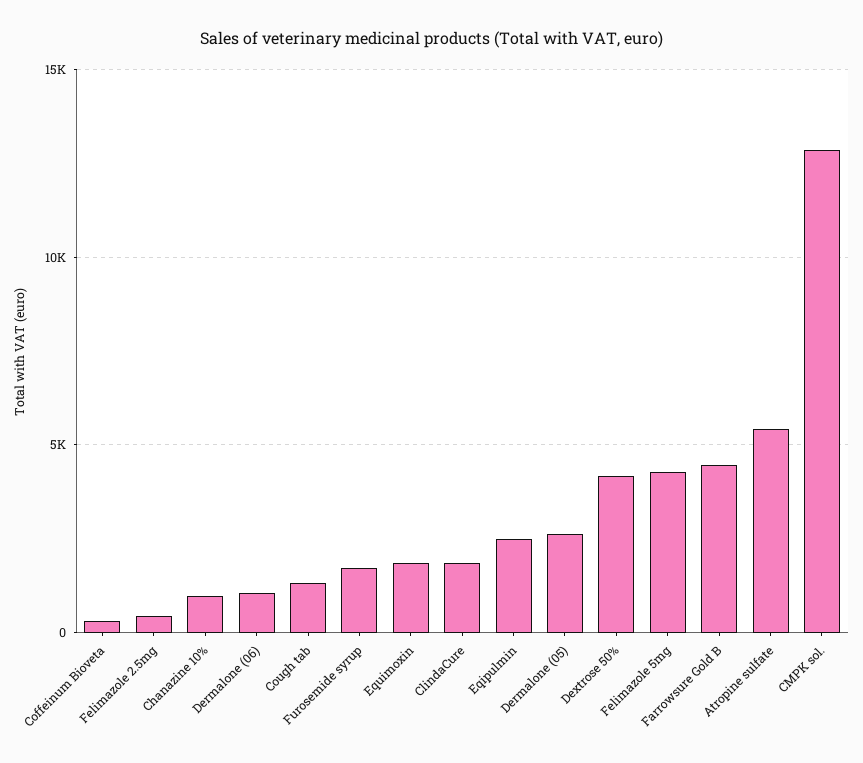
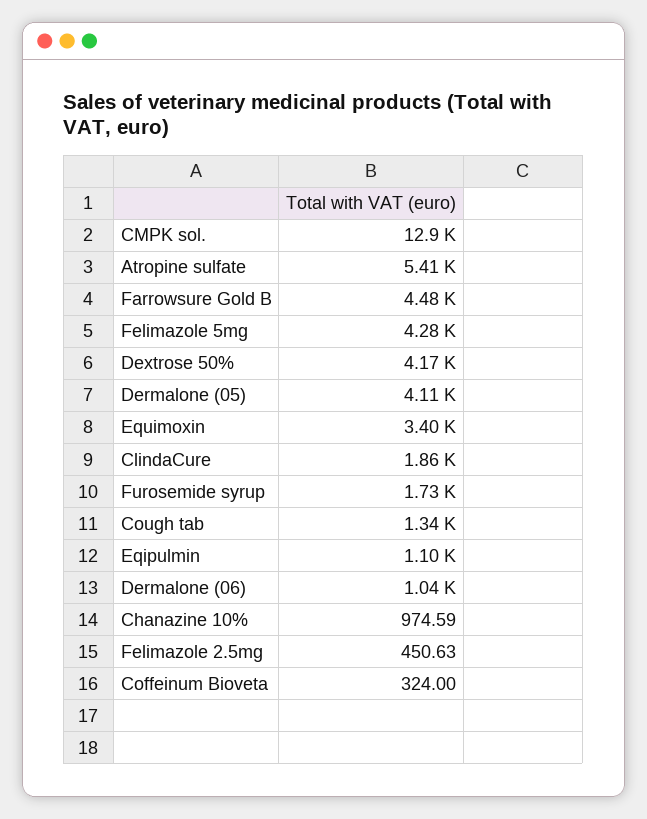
Equimoxin: 2000 -> 3400
Eqipulmin: 2500 -> 1100
Dermalone (05): 2500 -> 4110

